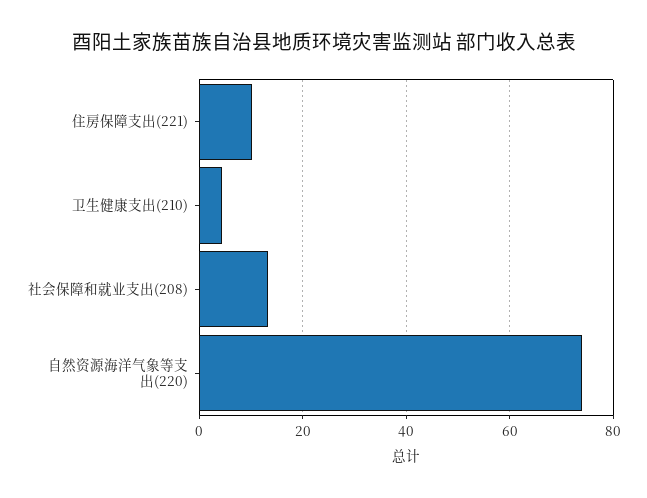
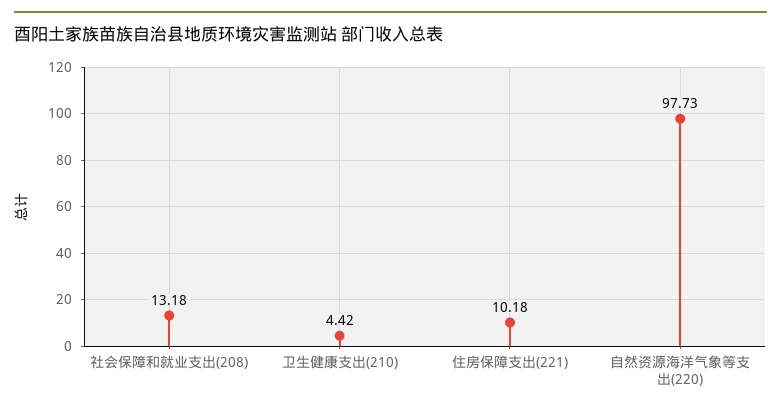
自然资源海洋气象等支出(220): 74 -> 97.73

